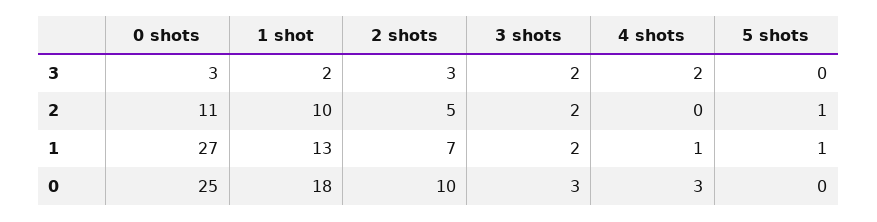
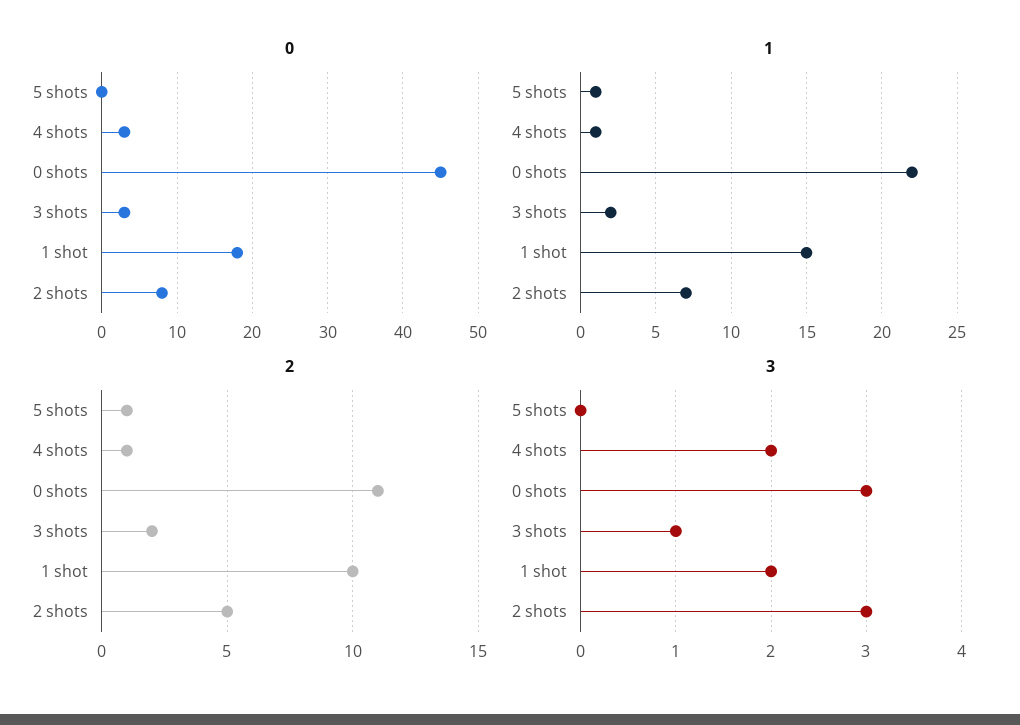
3, 3 shots: 2 -> 1
2, 4 shots: 0 -> 1
1, 0 shots: 27 -> 22
1, 1 shot: 13 -> 15
0, 0 shots: 25 -> 45
0, 2 shots: 10 -> 8

